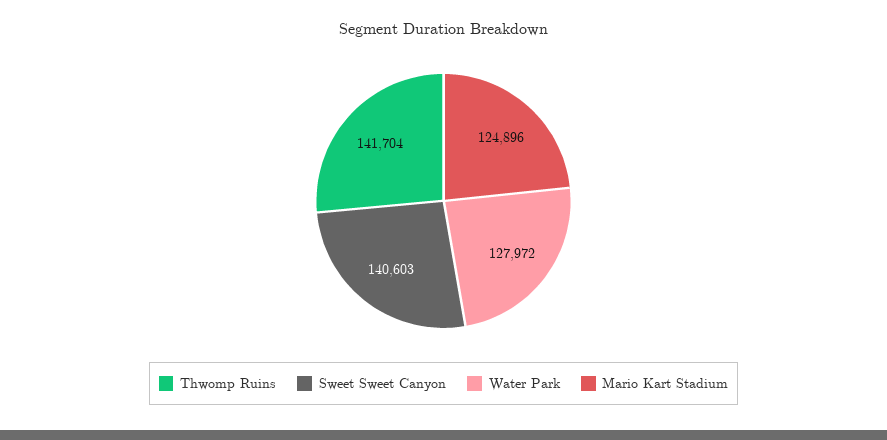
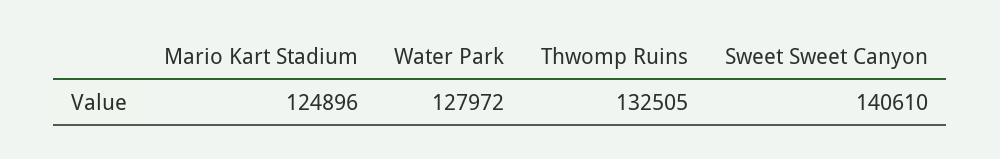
Thwomp Ruins: 141704 -> 132505
Sweet Sweet Canyon: 140603 -> 140610

